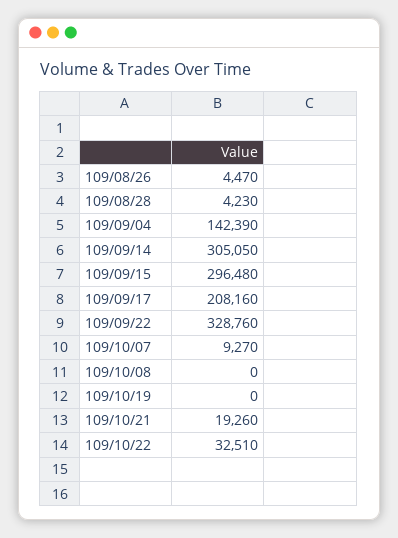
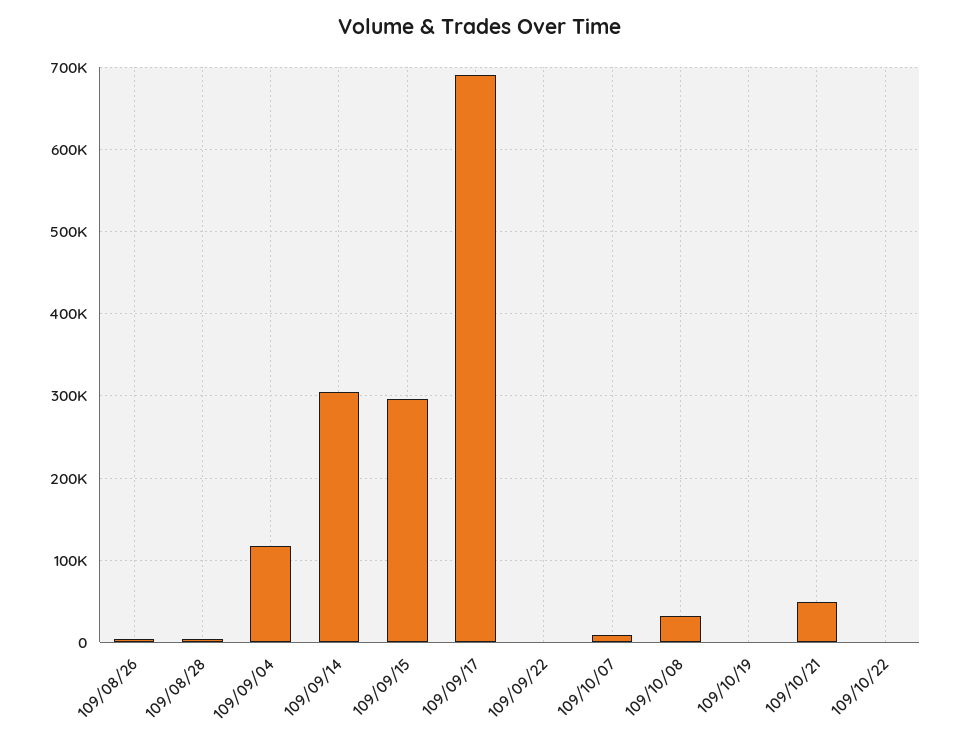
109/09/04: 142390 -> 120000
109/09/17: 208160 -> 690000
109/09/22: 328760 -> 0
109/10/08: 0 -> 30000
109/10/21: 19260 -> 50000
109/10/22: 32510 -> 0

